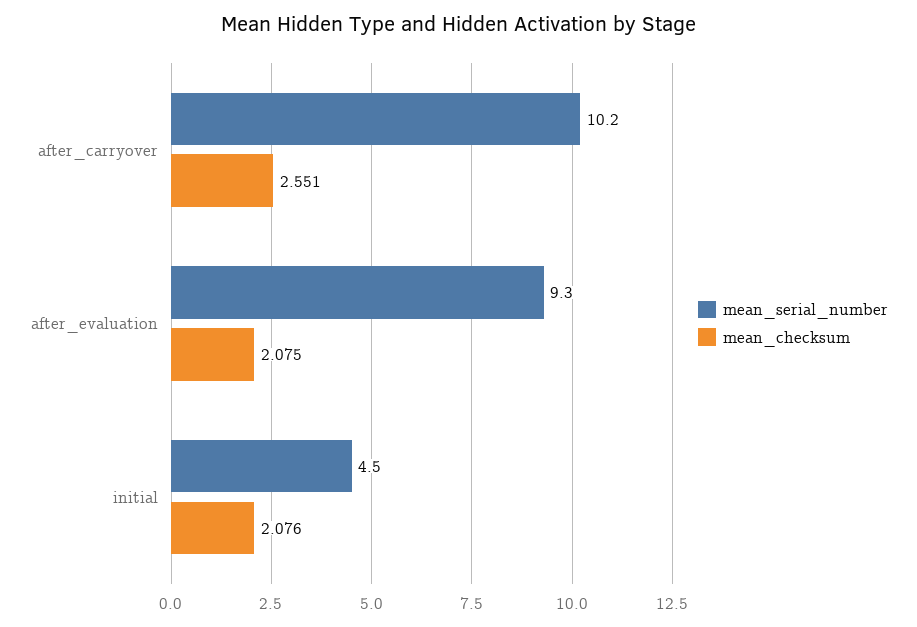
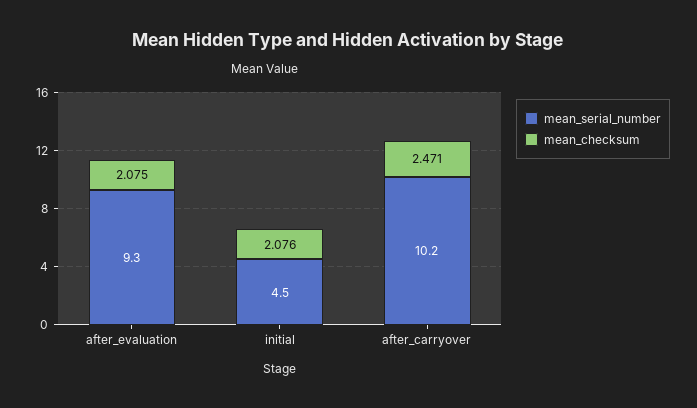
mean_checksum, after_carryover: 2.551 -> 2.471

